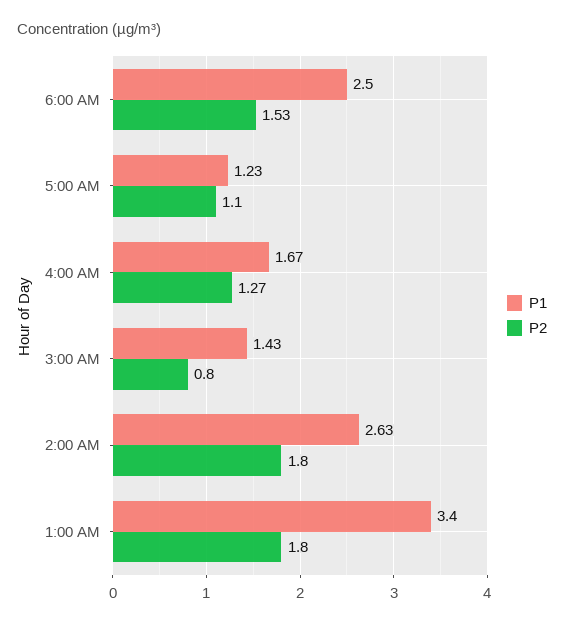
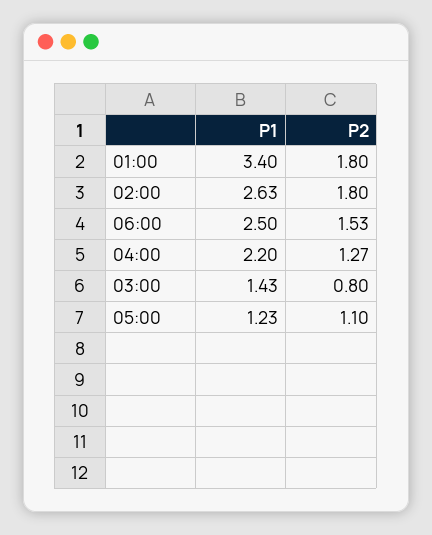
P1, 4:00 AM: 1.67 -> 2.2

